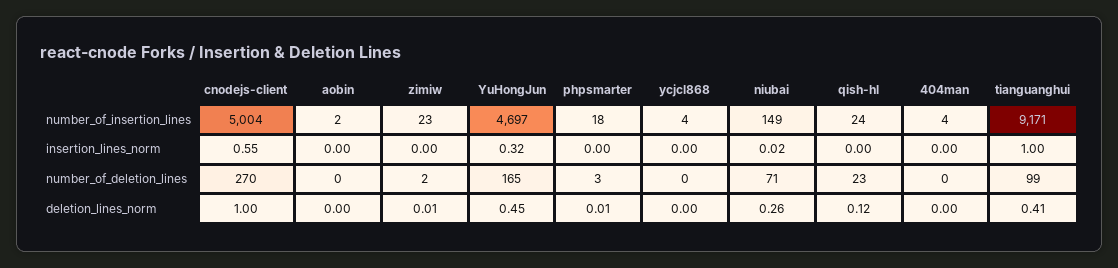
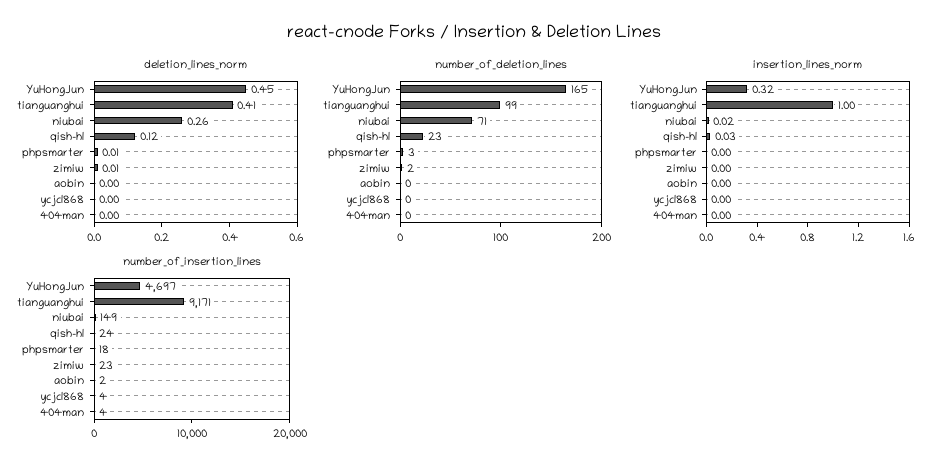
number_of_insertion_lines, cnodejs-client: 5004 -> none
insertion_lines_norm, cnodejs-client: 0.55 -> none
insertion_lines_norm, qish-hl: 0 -> 0.03
number_of_deletion_lines, cnodejs-client: 270 -> none
deletion_lines_norm, cnodejs-client: 1 -> none

